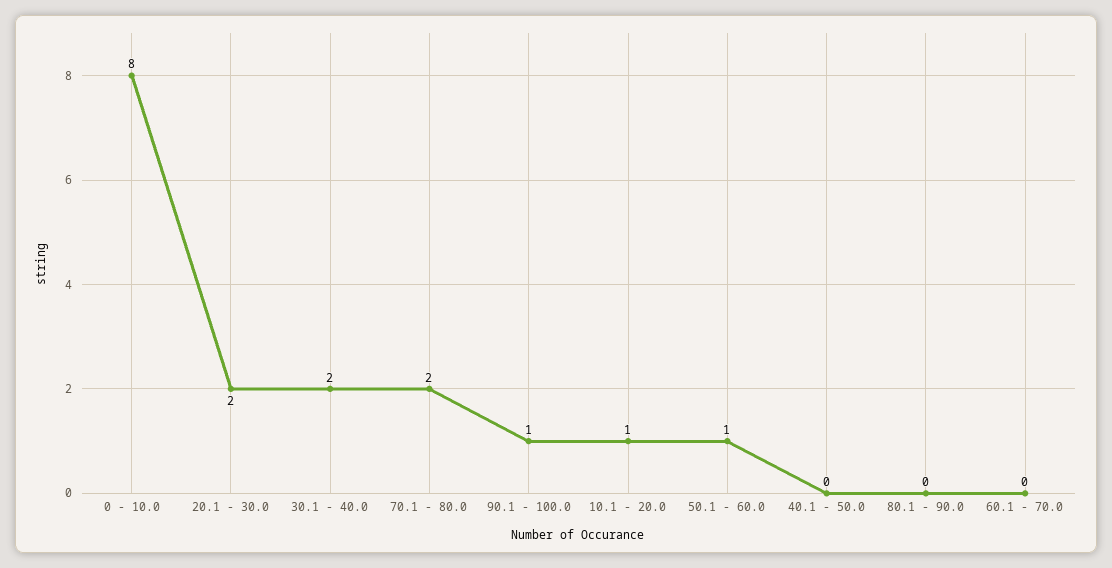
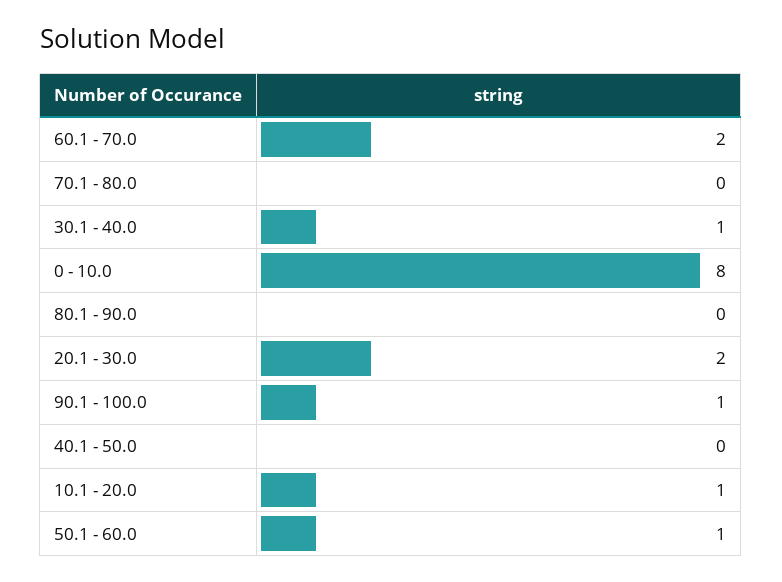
30.1 - 40.0: 2 -> 1
70.1 - 80.0: 2 -> 0
60.1 - 70.0: 0 -> 2

